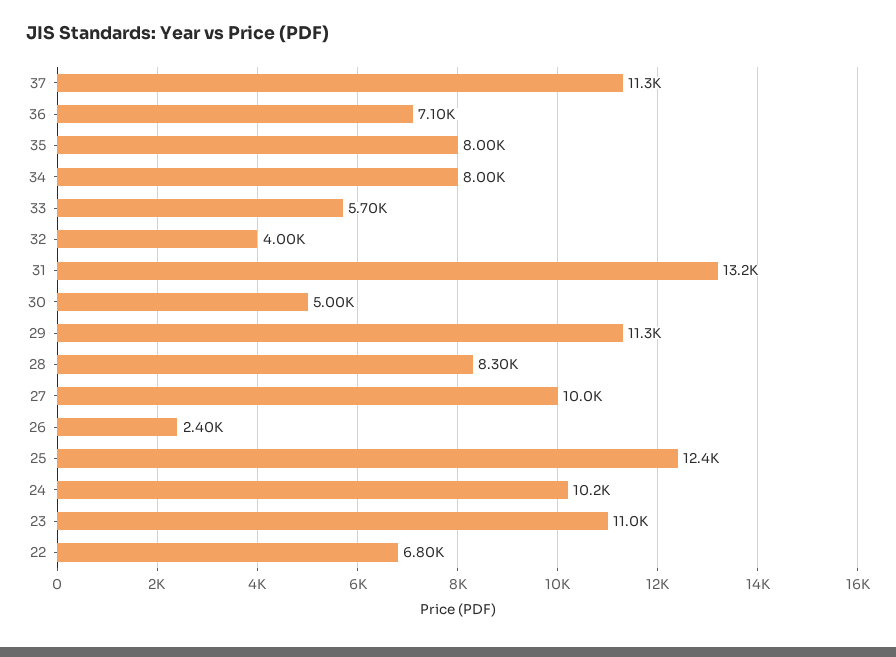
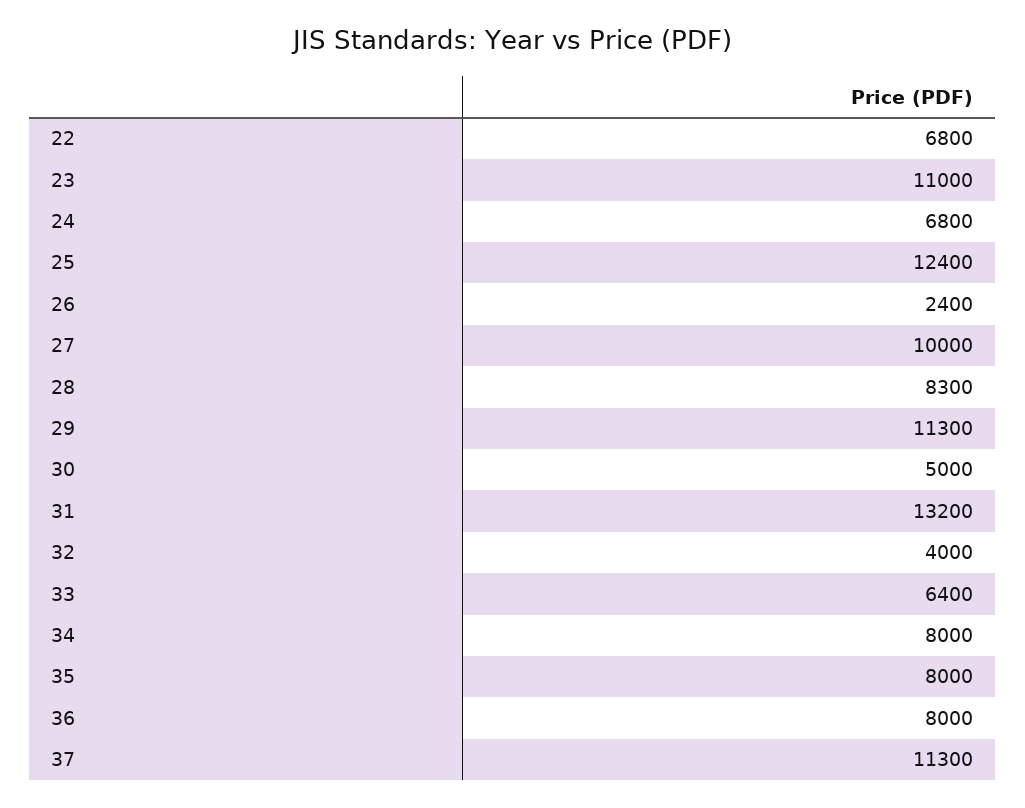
36: 7100 -> 8000
33: 5700 -> 6400
24: 10200 -> 6800

